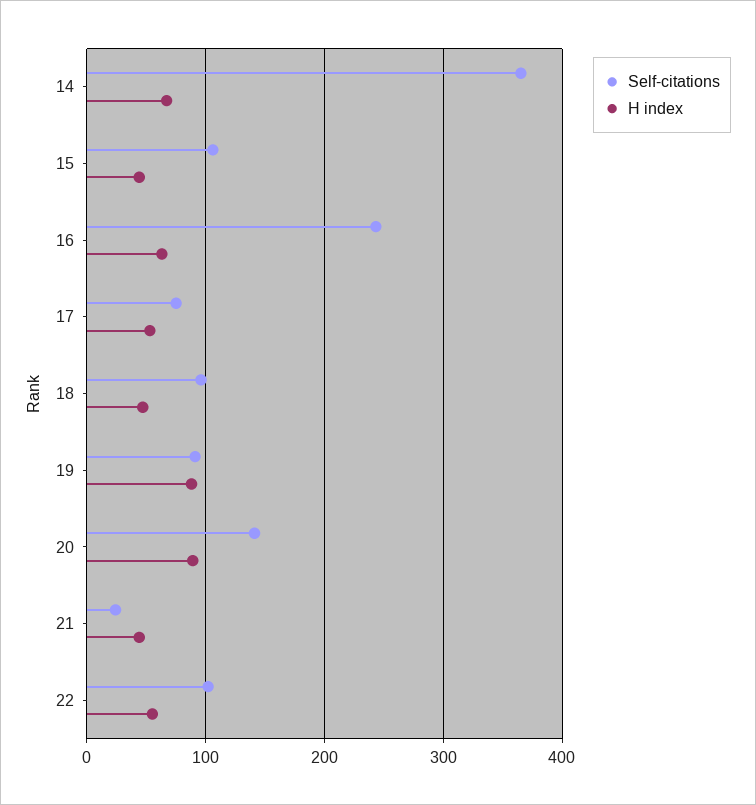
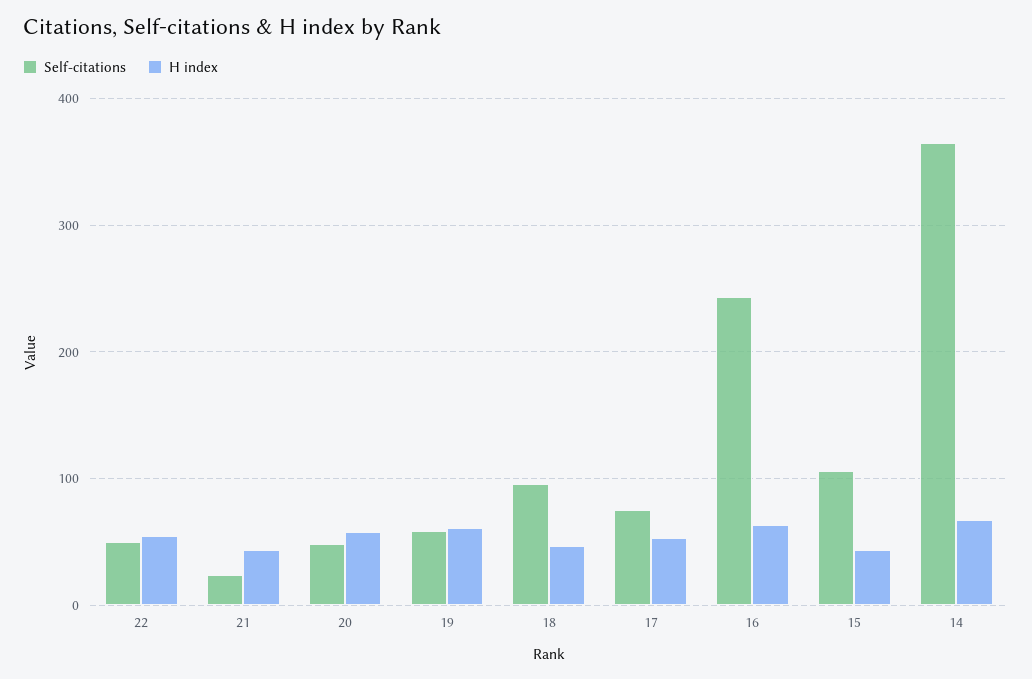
Self-citations, 19: 90 -> 60
H index, 19: 90 -> 60
Self-citations, 20: 140 -> 50
H index, 20: 90 -> 60
Self-citations, 22: 100 -> 50

